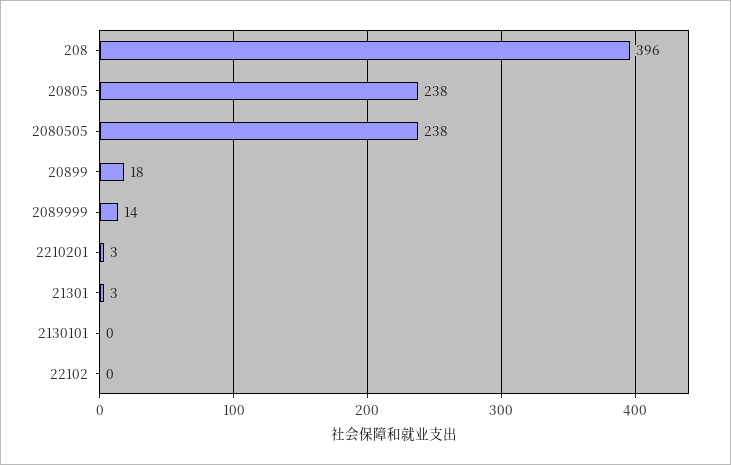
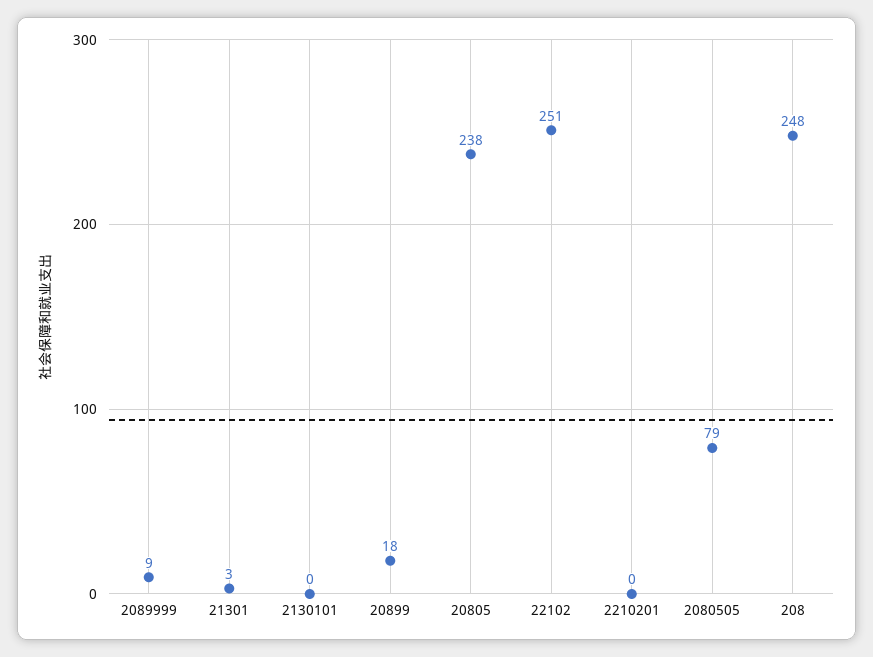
208: 396 -> 248
2080505: 238 -> 79
2089999: 14 -> 9
2210201: 3 -> 0
22102: 0 -> 251

